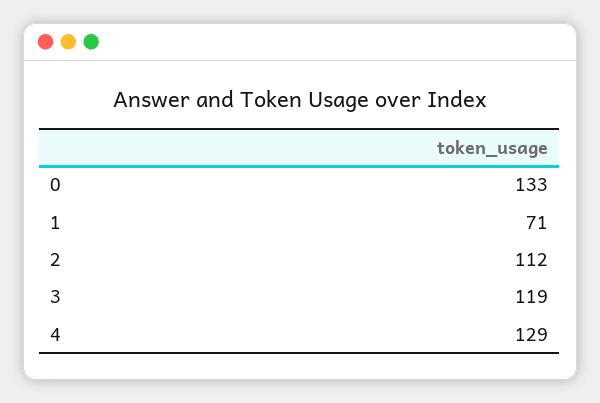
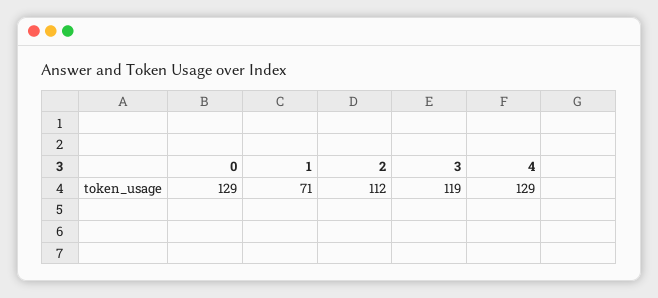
0: 133 -> 129

